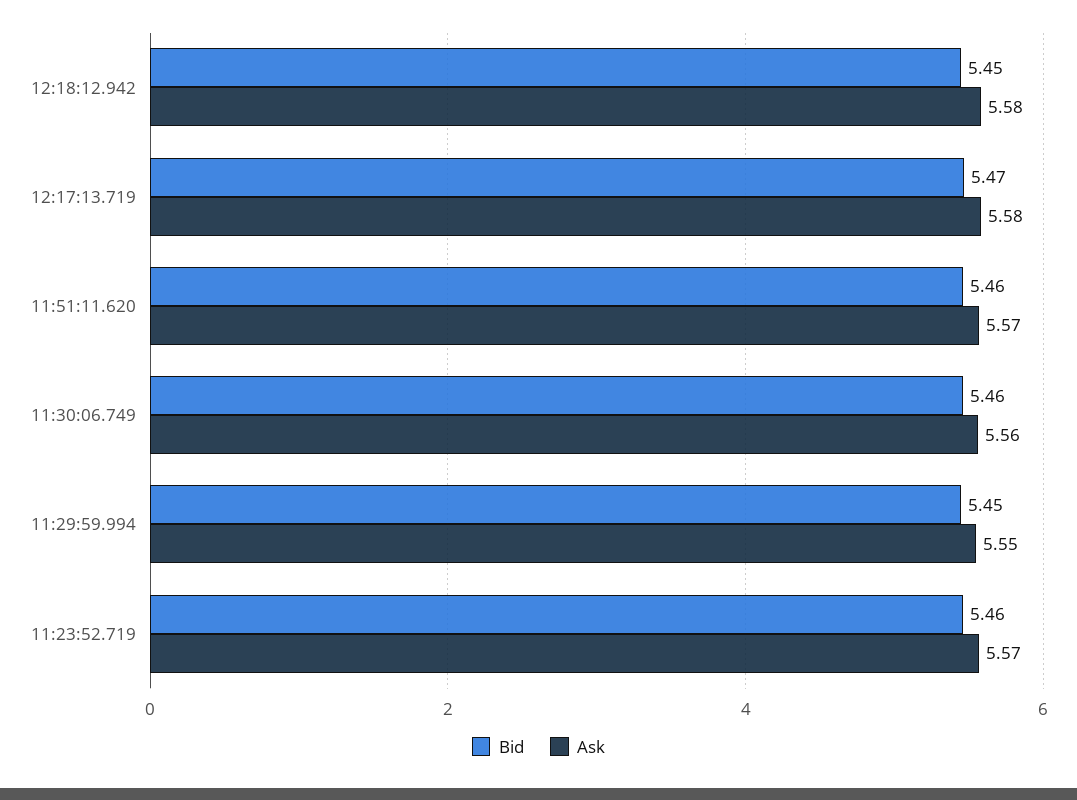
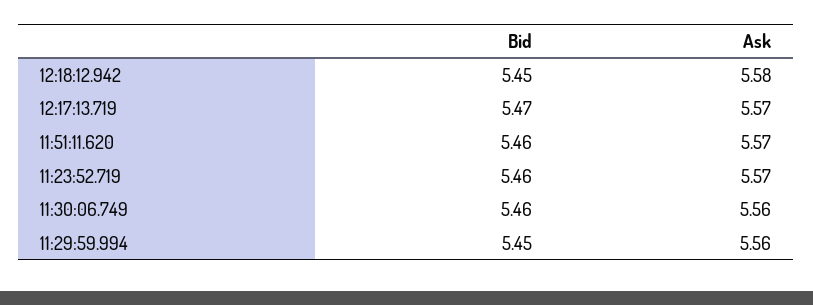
Ask, 12:17:13.719: 5.58 -> 5.57
Ask, 11:29:59.994: 5.55 -> 5.56

